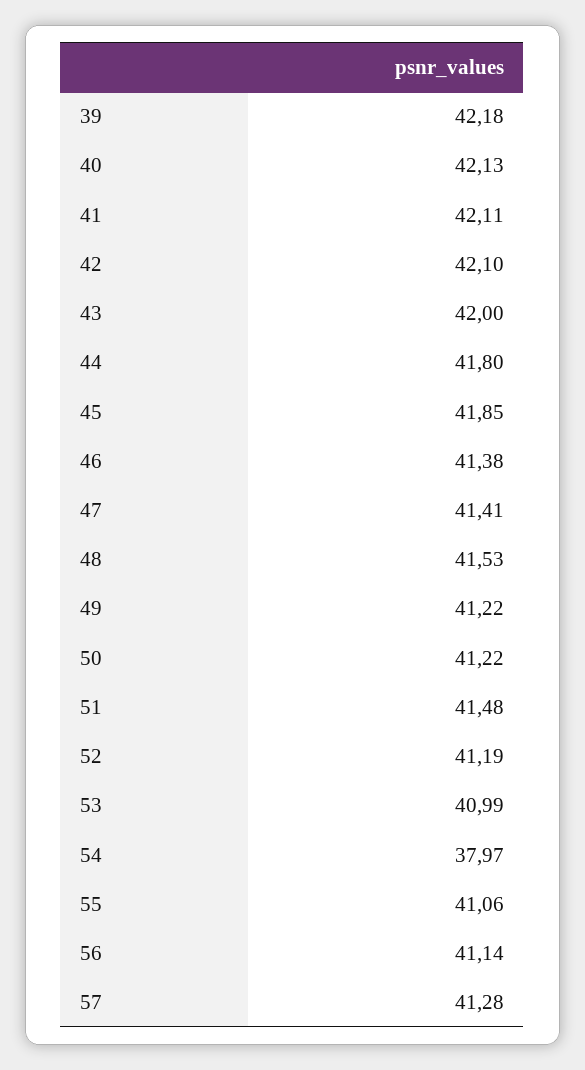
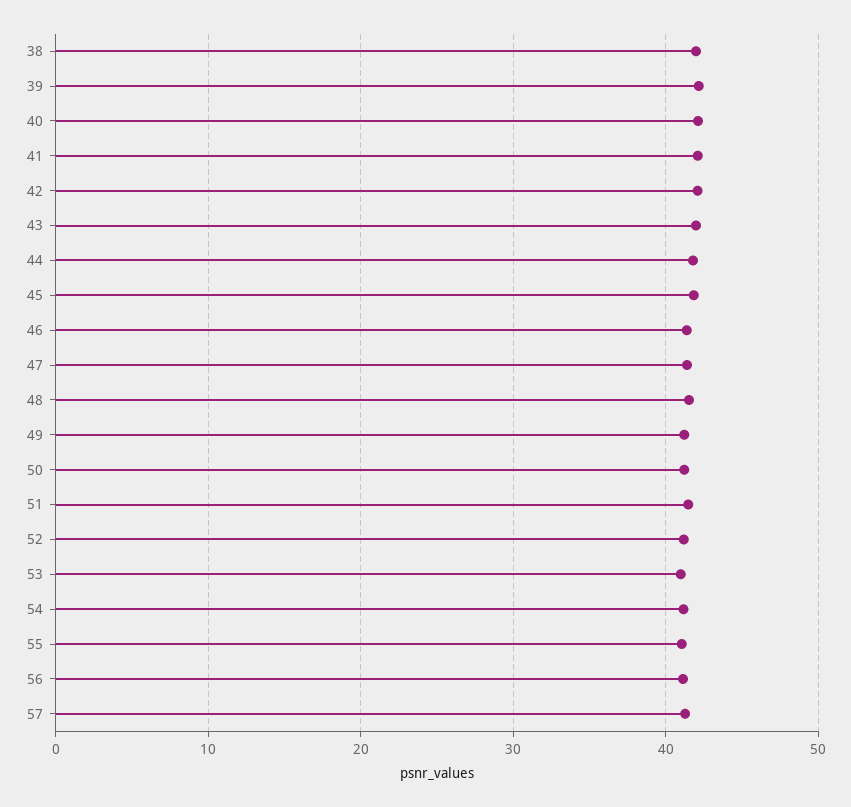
54: 37.97 -> 41
38: none -> 42

